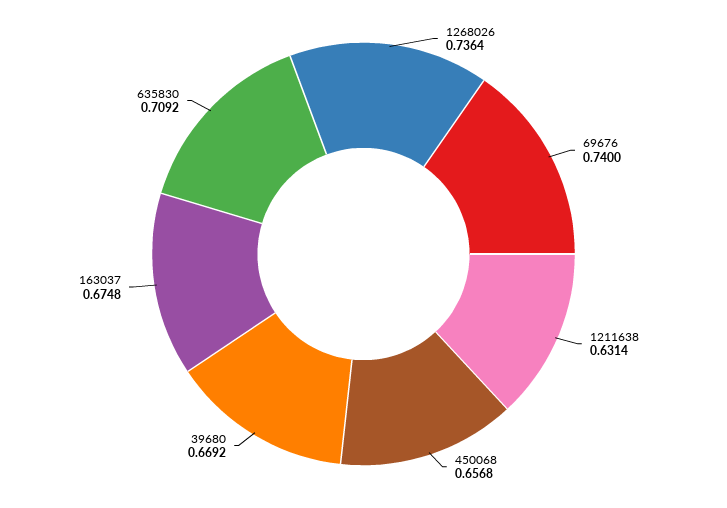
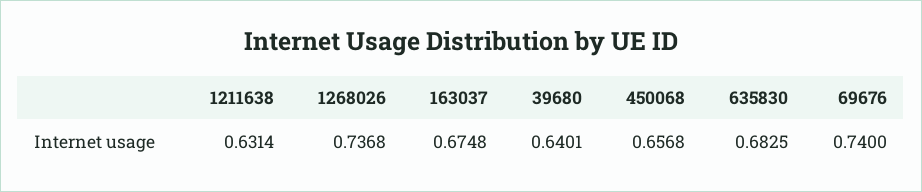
1268026: 0.7364 -> 0.7368
39680: 0.6692 -> 0.6401
635830: 0.7092 -> 0.6825

